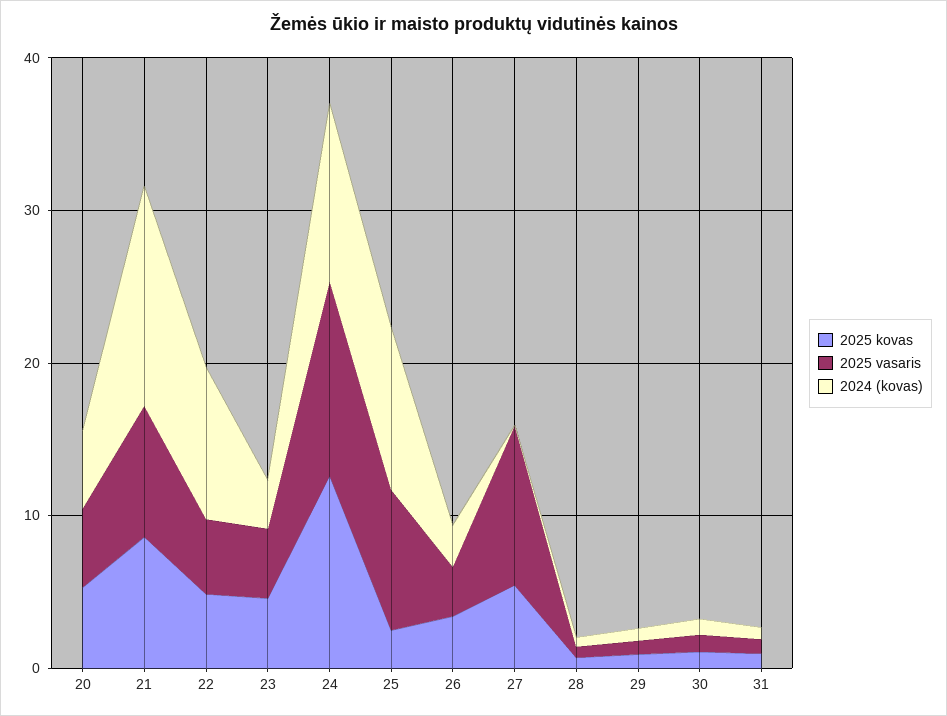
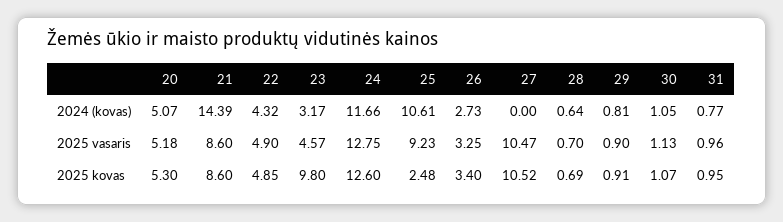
2024 (kovas), 22: 10 -> 4.32
2025 kovas, 23: 4 -> 9.8
2025 kovas, 27: 6 -> 10.52

